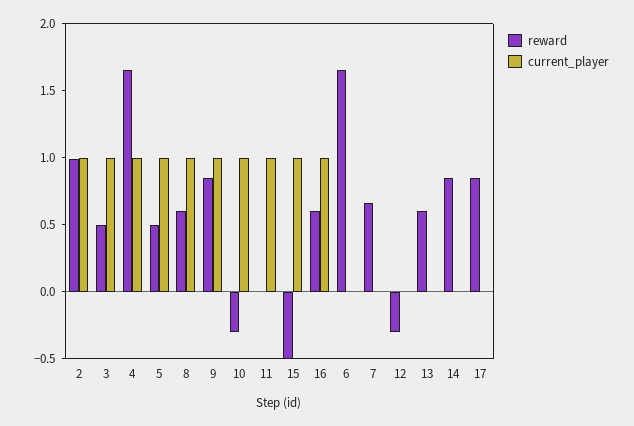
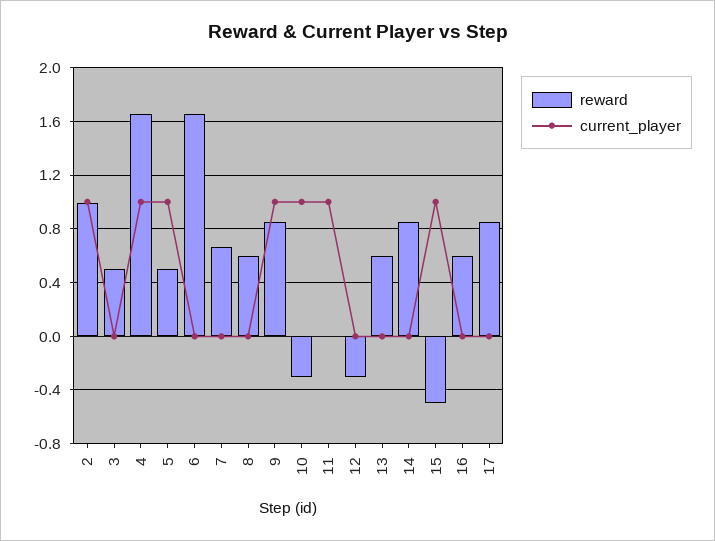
current_player, 3: 1 -> 0
current_player, 8: 1 -> 0
current_player, 16: 1 -> 0

